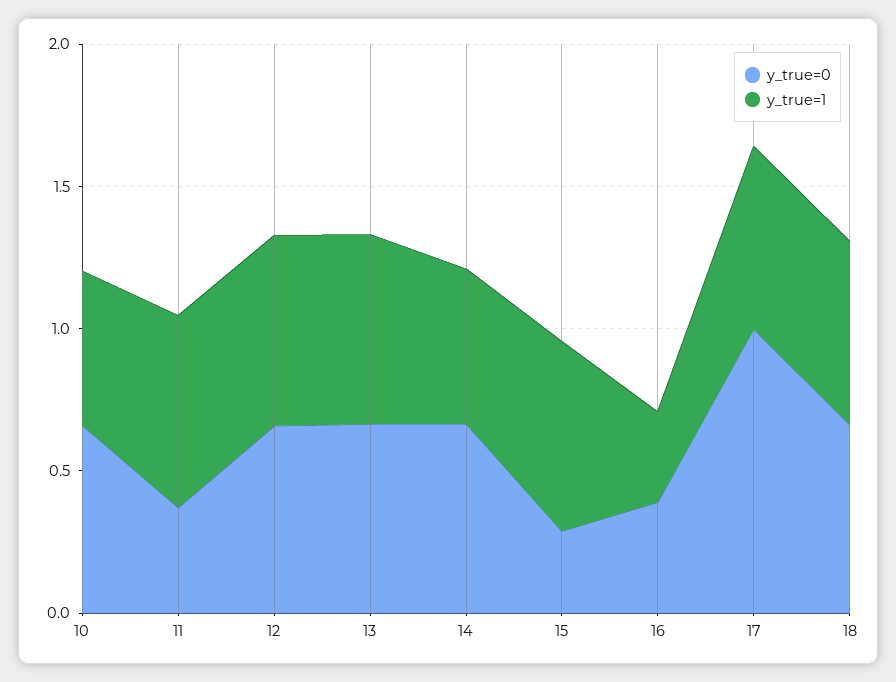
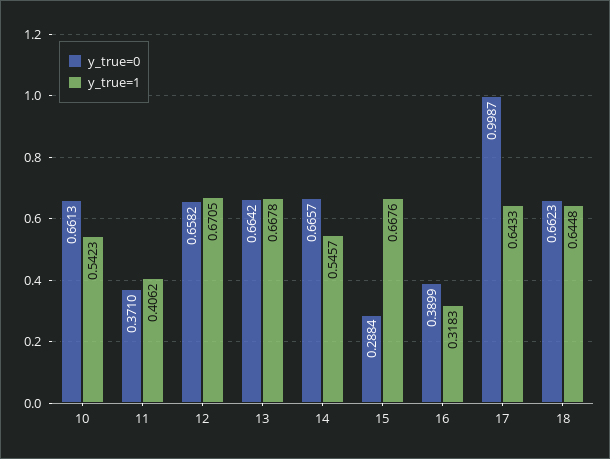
y_true=1, 11: 0.7 -> 0.4062

